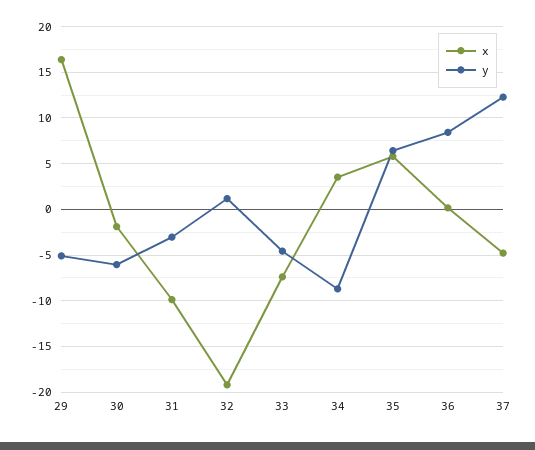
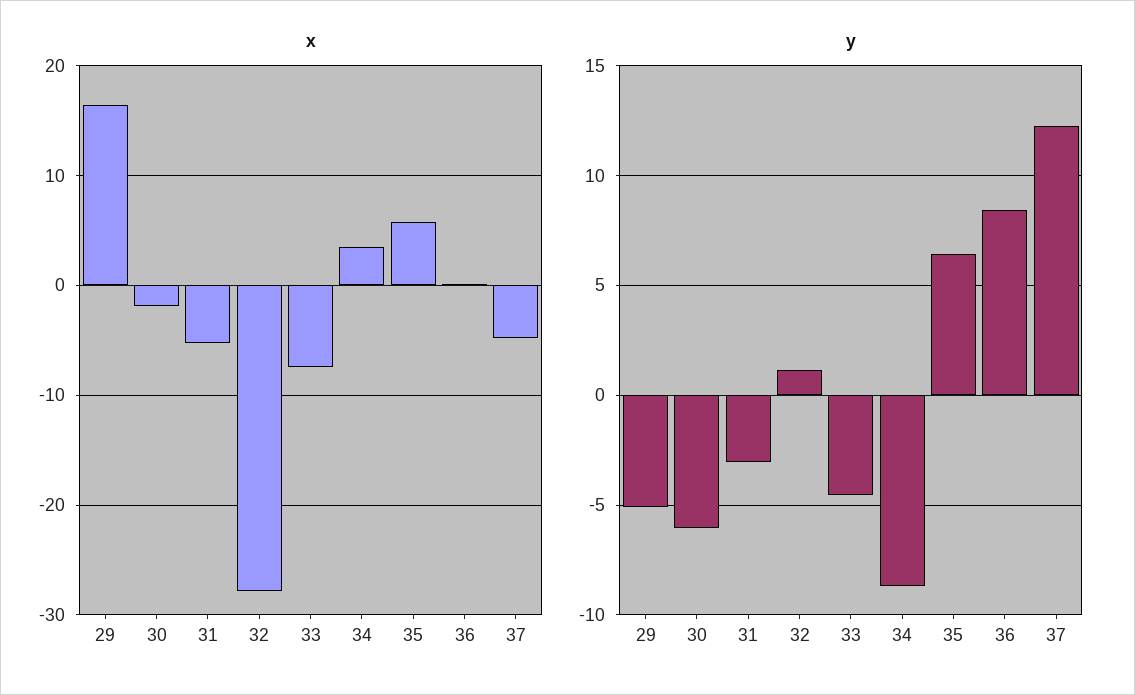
x, 31: -10 -> -5
x, 32: -19 -> -28

